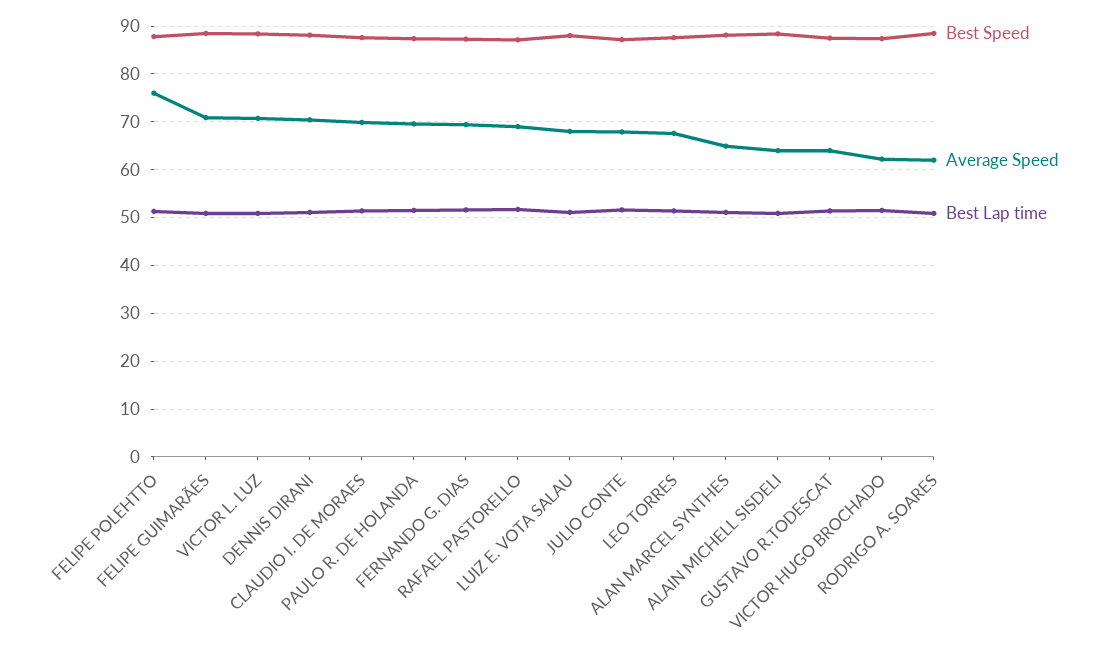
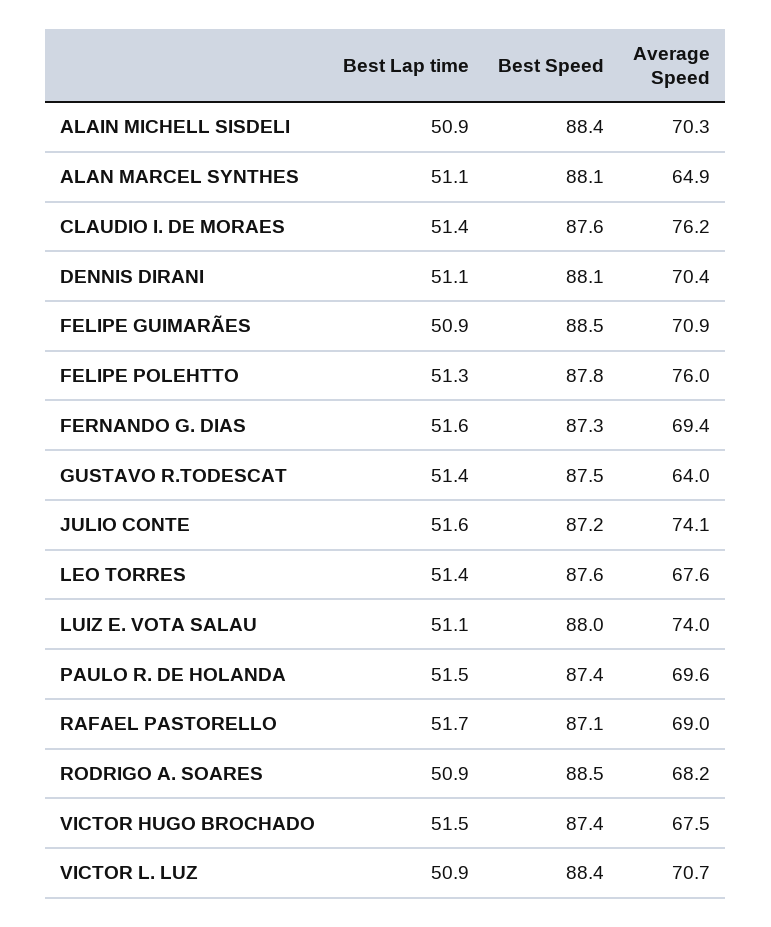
Average Speed, CLAUDIO I. DE MORAES: 70 -> 76.2
Average Speed, LUIZ E. VOTA SALAU: 68 -> 74
Average Speed, JULIO CONTE: 68 -> 74.1
Average Speed, ALAIN MICHELL SISDELI: 64 -> 70.3
Average Speed, VICTOR HUGO BROCHADO: 62 -> 67.5
Average Speed, RODRIGO A. SOARES: 62 -> 68.2

